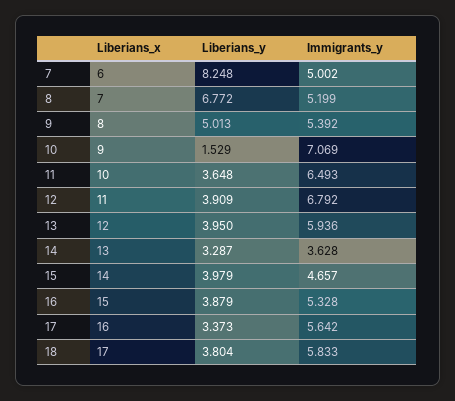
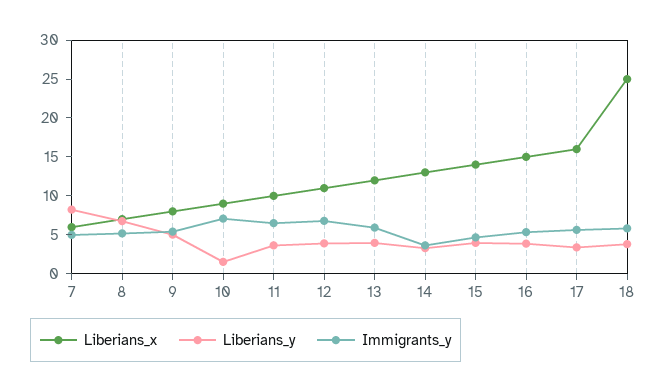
Liberians_x, 18: 17 -> 25

